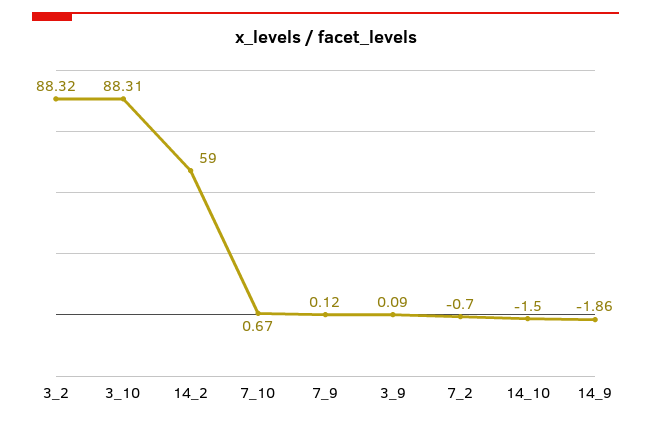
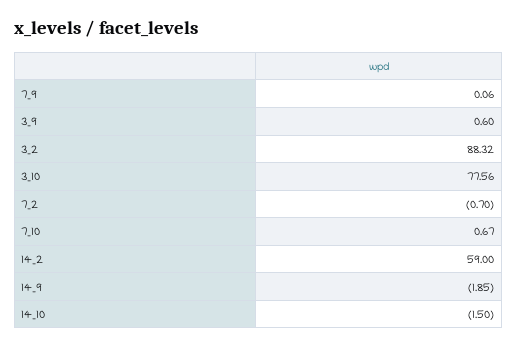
3_10: 88.31 -> 77.56
7_9: 0.12 -> 0.06
3_9: 0.09 -> 0.6
14_9: -1.86 -> -1.85

